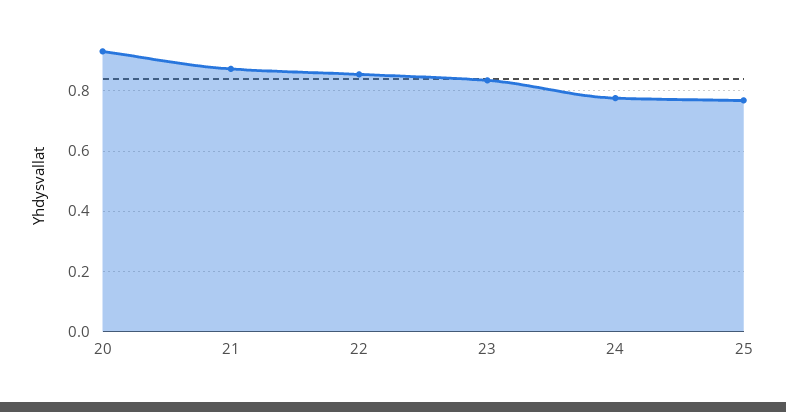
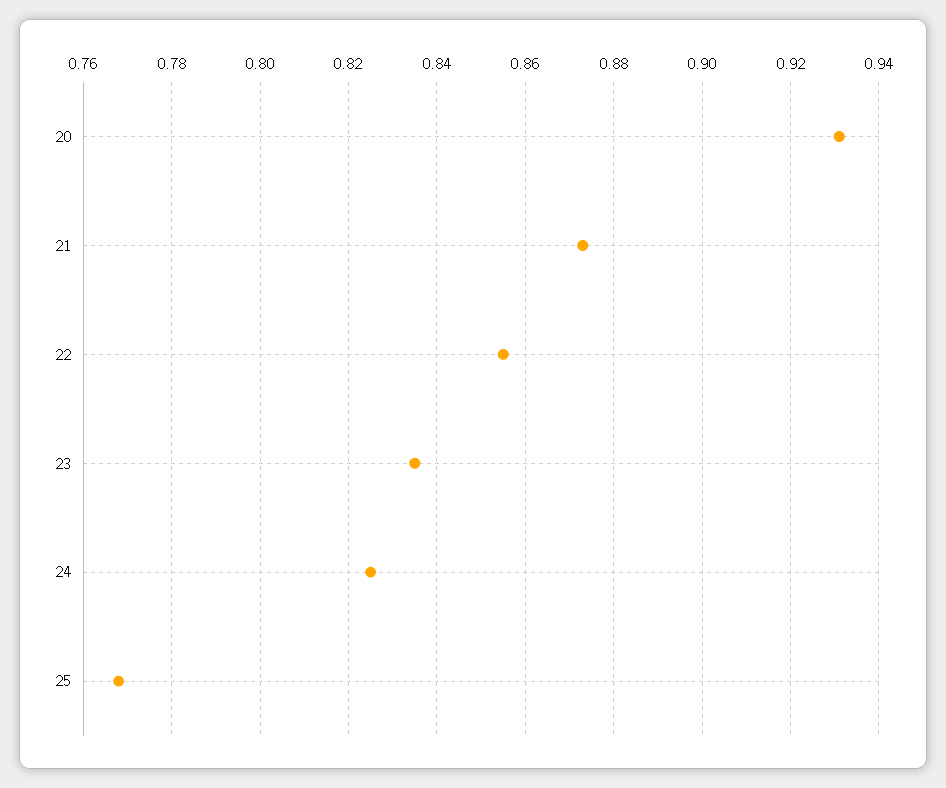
24: 0.78 -> 0.825

